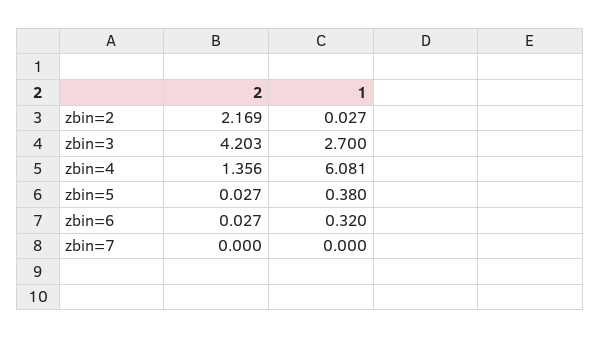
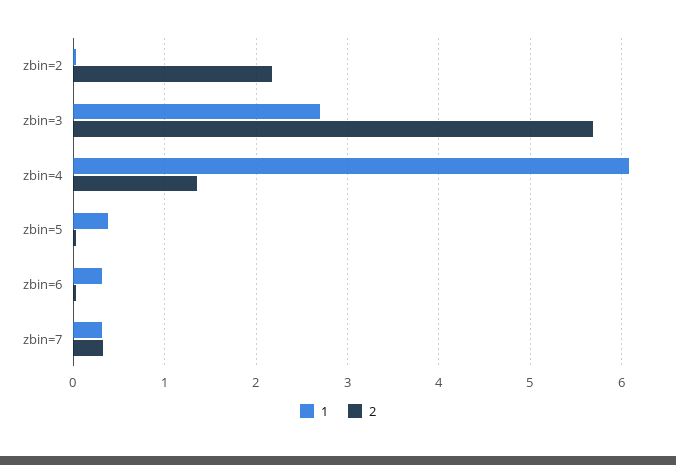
2, zbin=3: 4.203 -> 5.7
2, zbin=7: 0 -> 0.3
1, zbin=7: 0 -> 0.3

